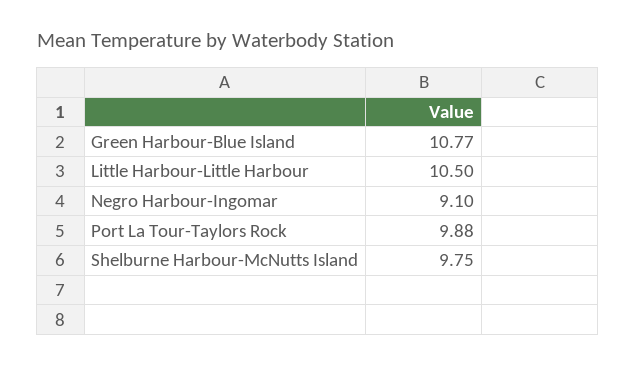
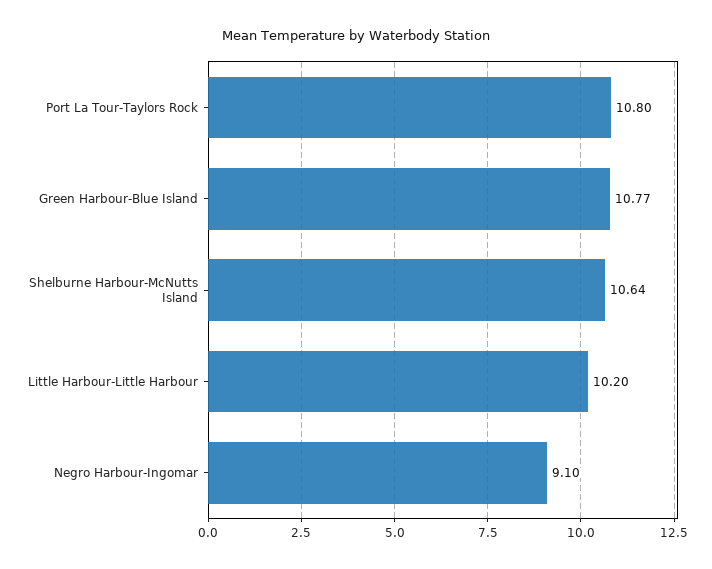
Little Harbour-Little Harbour: 10.5 -> 10.2
Port La Tour-Taylors Rock: 9.88 -> 10.8
Shelburne Harbour-McNutts Island: 9.75 -> 10.64

